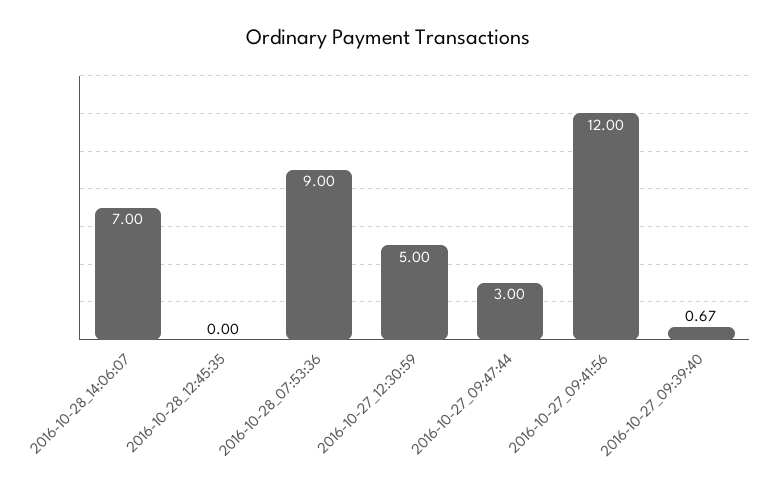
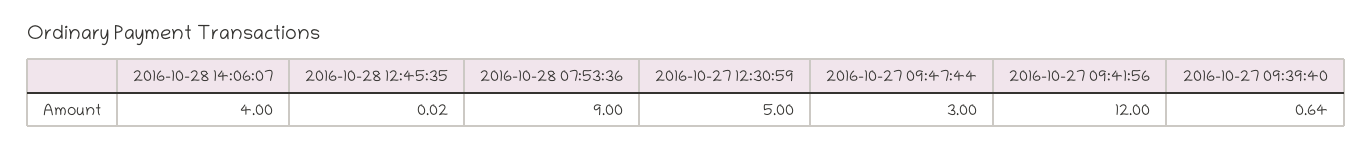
2016-10-28_14:06:07: 7 -> 4
2016-10-28_12:45:35: 0 -> 0.02
2016-10-27_09:39:40: 0.67 -> 0.64

